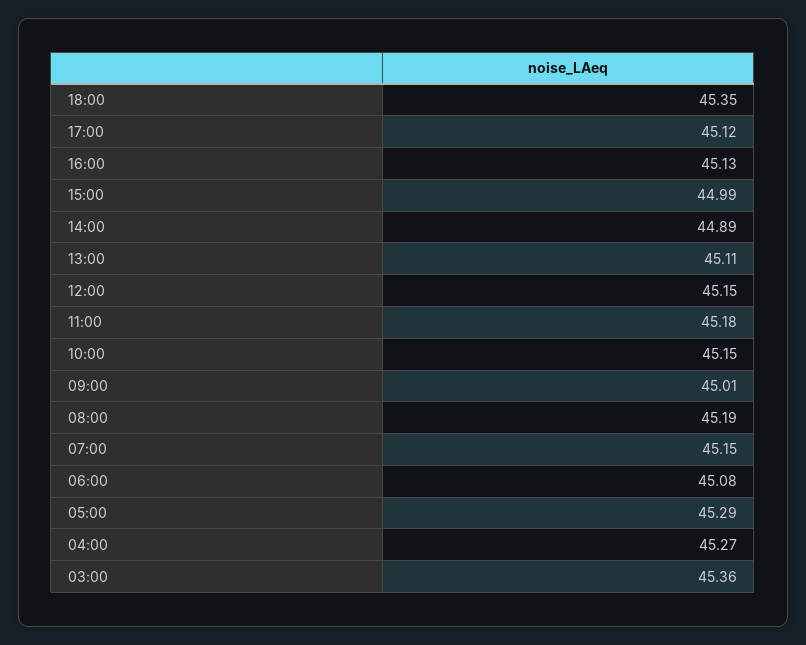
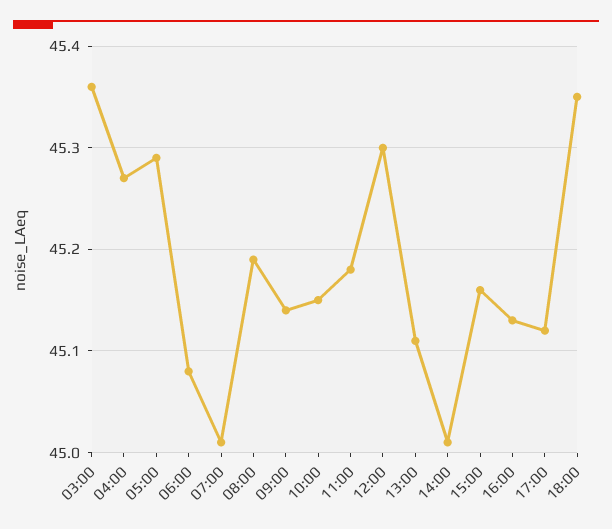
15:00: 44.99 -> 45.16
14:00: 44.89 -> 45.01
12:00: 45.15 -> 45.3
09:00: 45.01 -> 45.14
07:00: 45.15 -> 45.01

